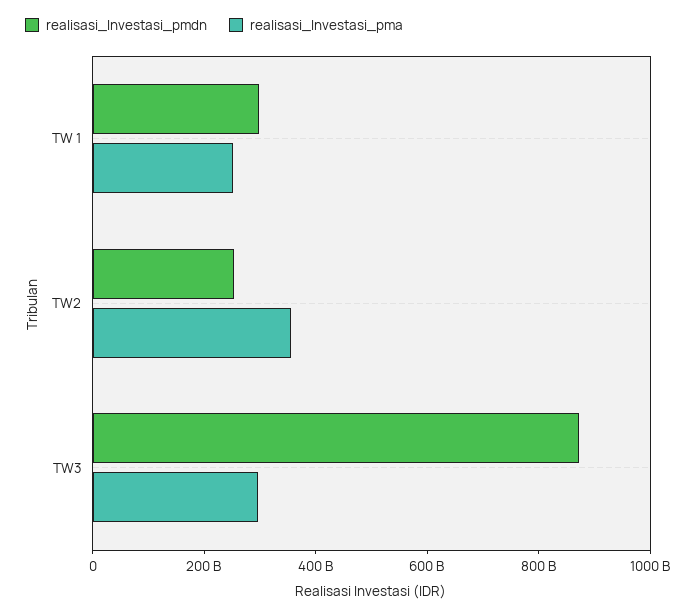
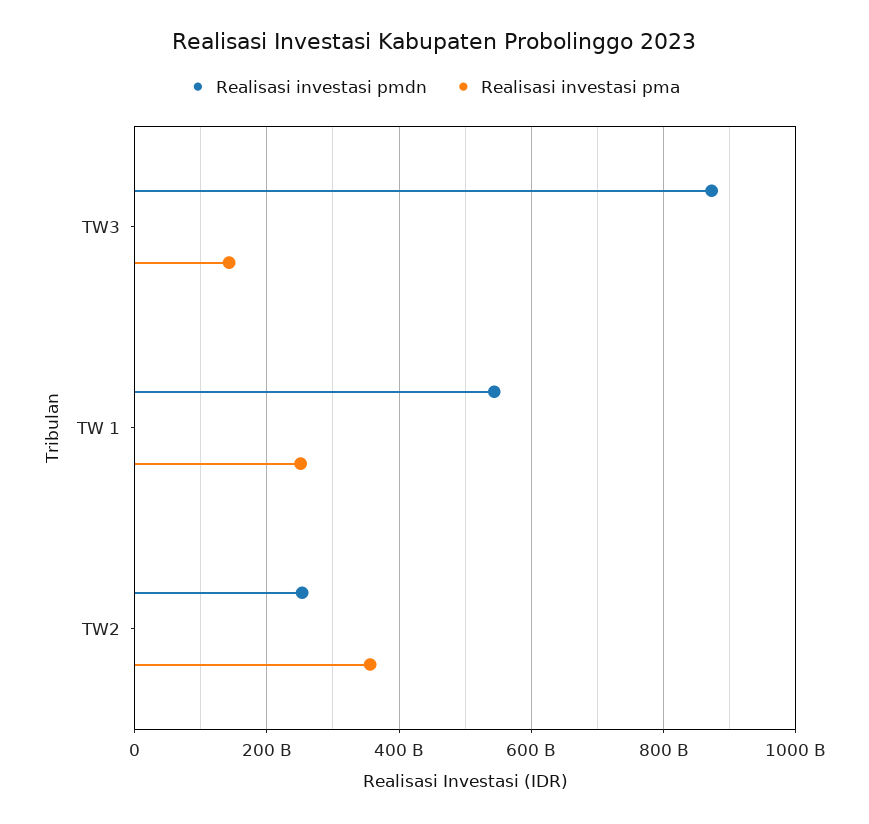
realisasi_Investasi_pmdn, TW 1: 300000000000 -> 540000000000
realisasi_Investasi_pma, TW3: 300000000000 -> 140000000000

